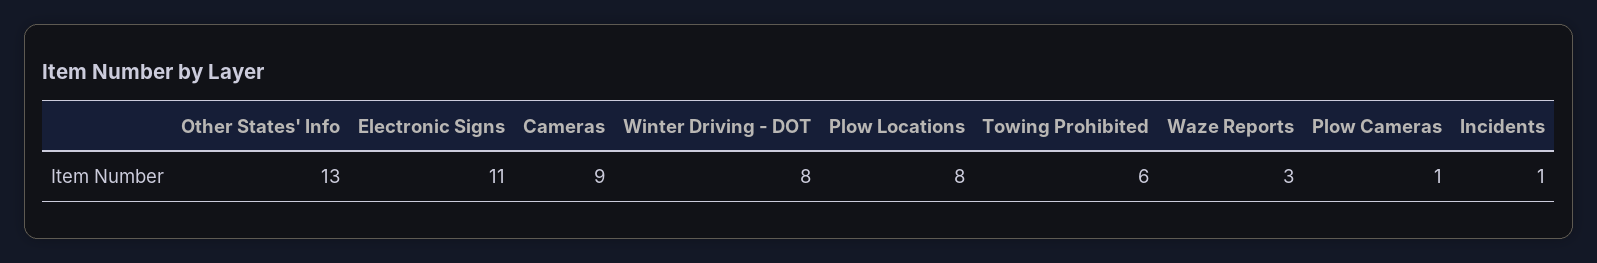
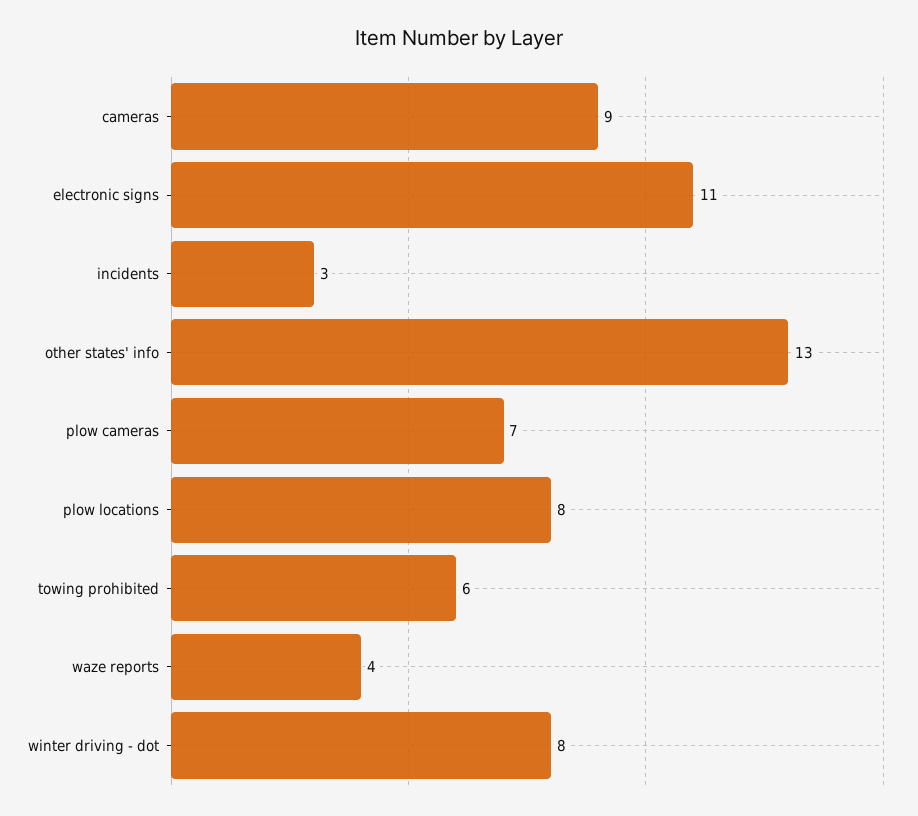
Waze Reports: 3 -> 4
Plow Cameras: 1 -> 7
Incidents: 1 -> 3

